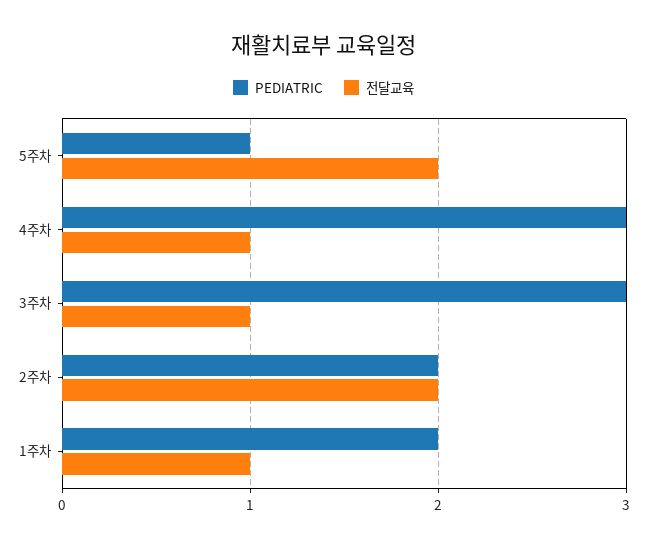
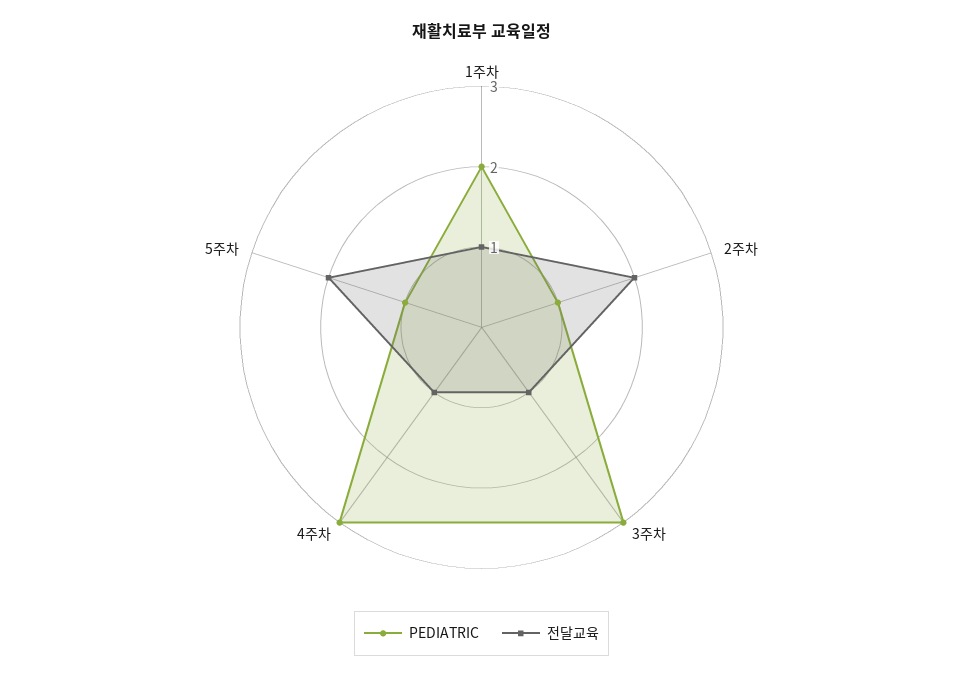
PEDIATRIC, 2주차: 2 -> 1

